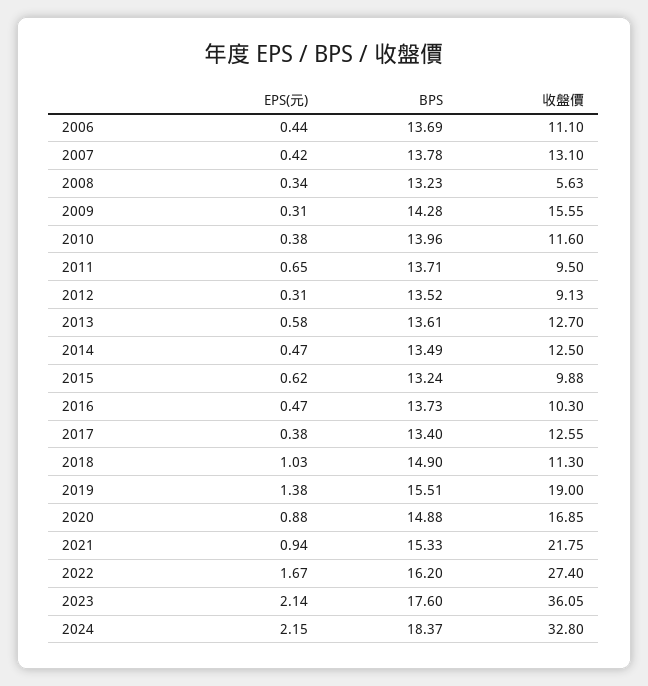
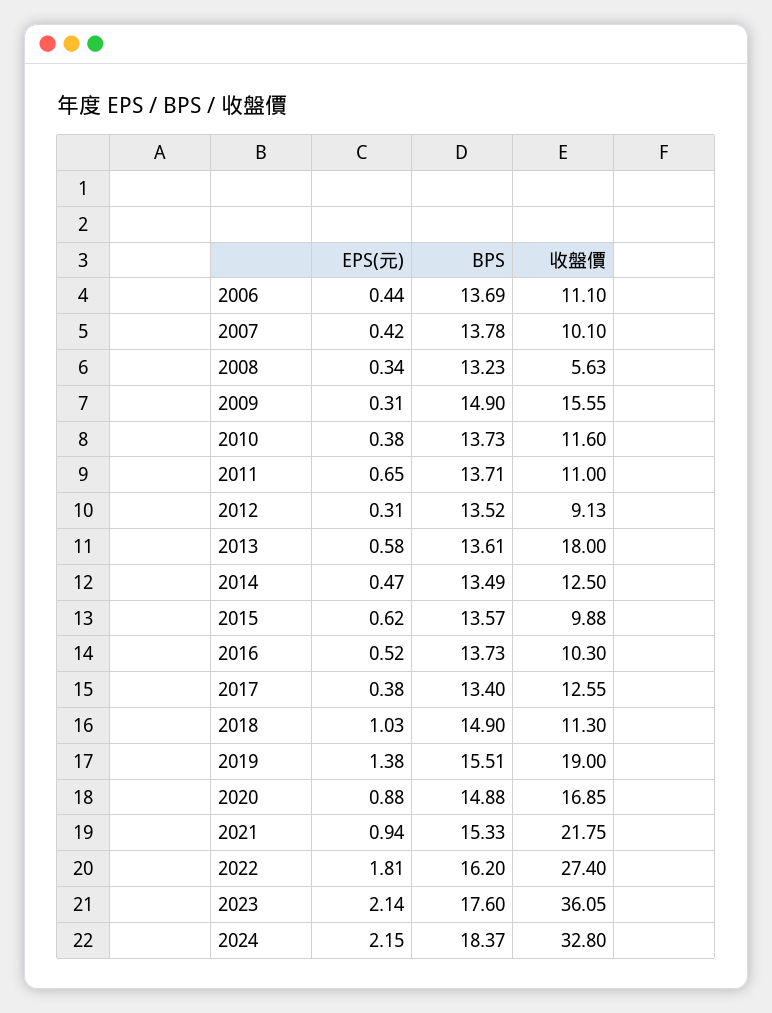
收盤價, 2007: 13.1 -> 10.1
BPS, 2009: 14.28 -> 14.9
BPS, 2010: 13.96 -> 13.73
收盤價, 2011: 9.5 -> 11
收盤價, 2013: 12.7 -> 18
BPS, 2015: 13.24 -> 13.57
EPS(元), 2016: 0.47 -> 0.52
EPS(元), 2022: 1.67 -> 1.81

